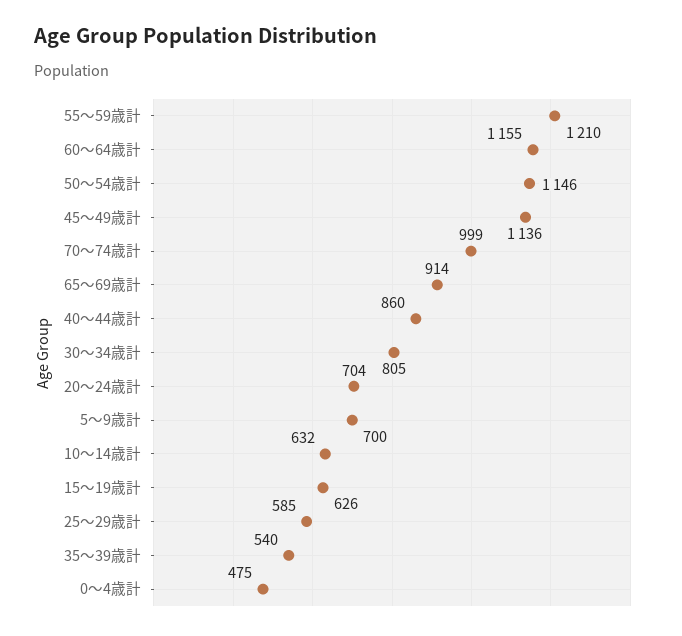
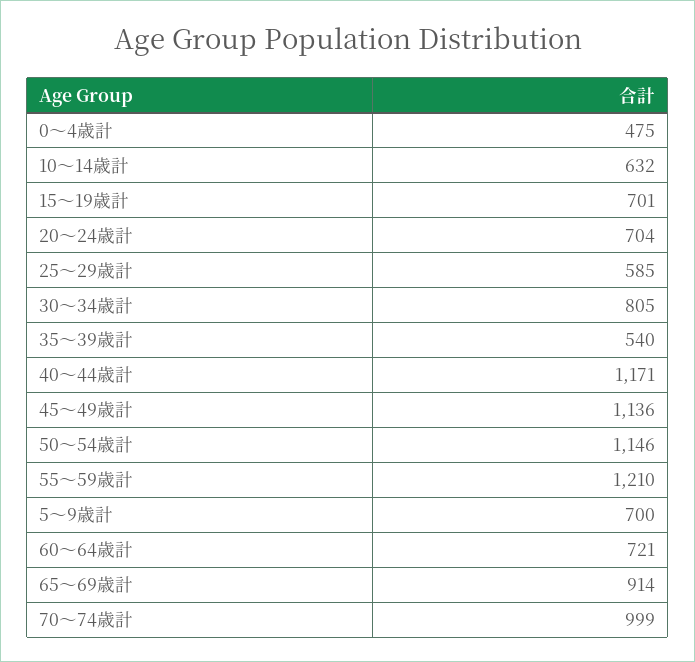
60～64歳計: 1155 -> 721
40～44歳計: 860 -> 1171
15～19歳計: 626 -> 701

